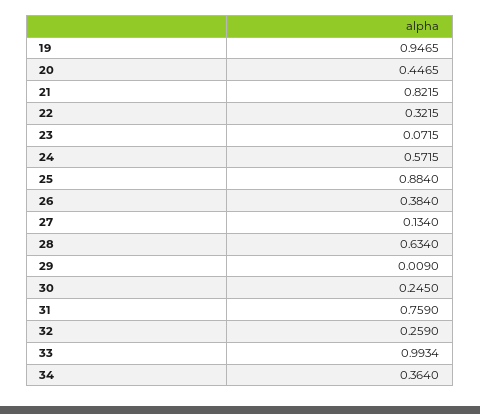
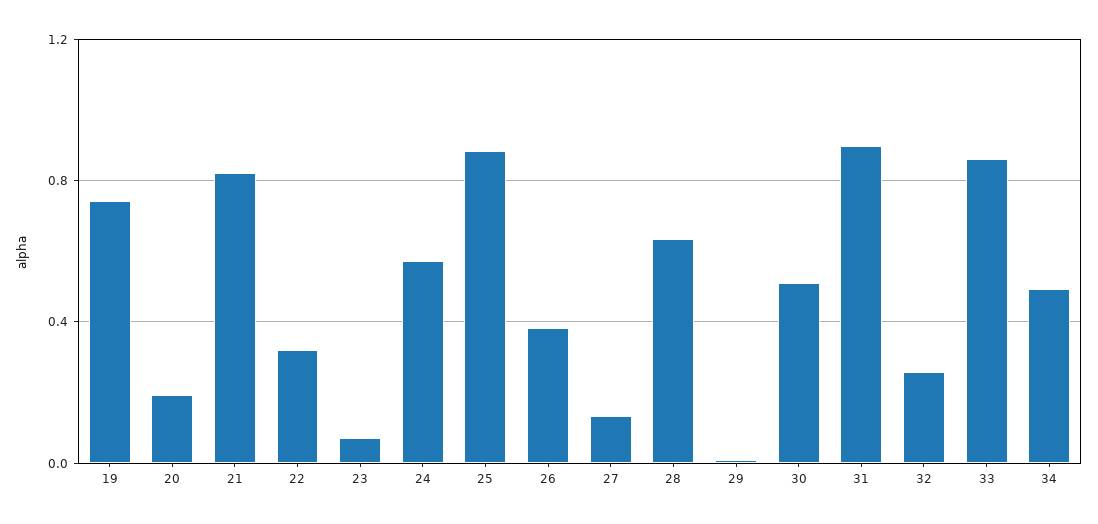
19: 0.9465 -> 0.75
20: 0.4465 -> 0.2
30: 0.245 -> 0.5
31: 0.759 -> 0.9
33: 0.9934 -> 0.85
34: 0.364 -> 0.5

